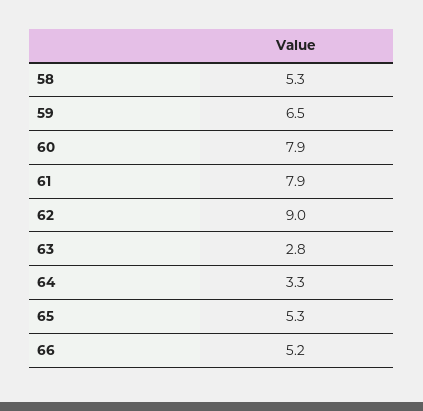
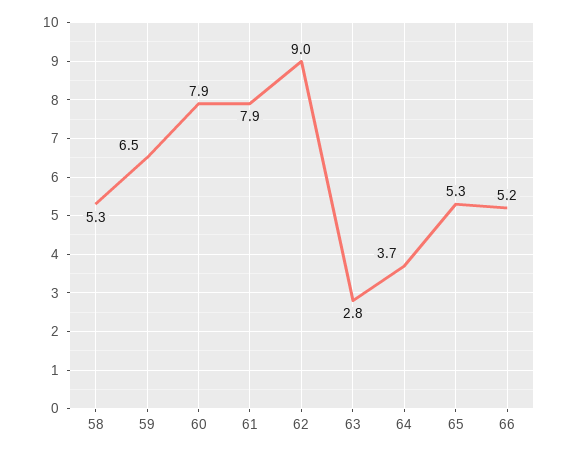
64: 3.3 -> 3.7

